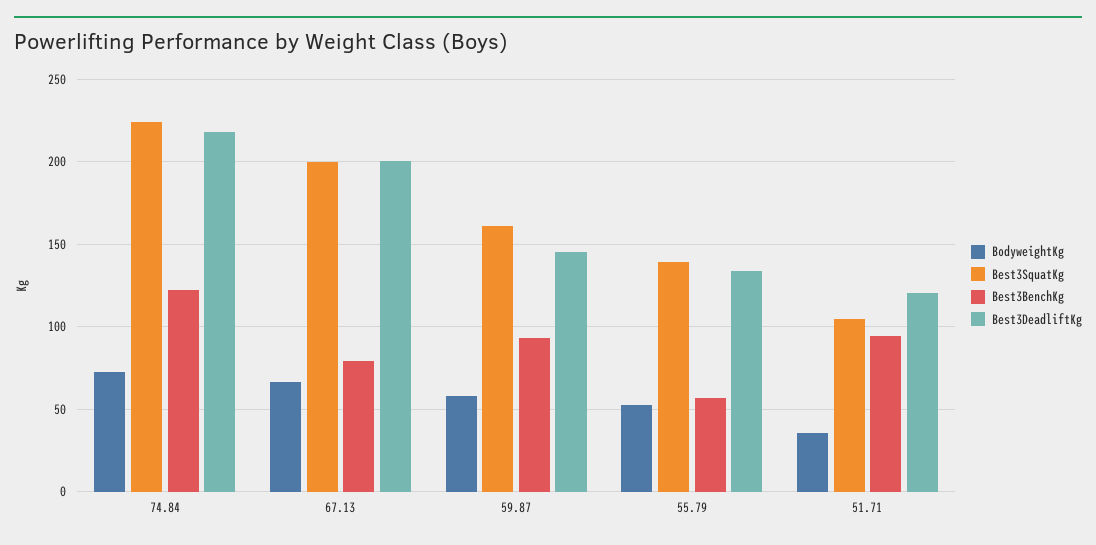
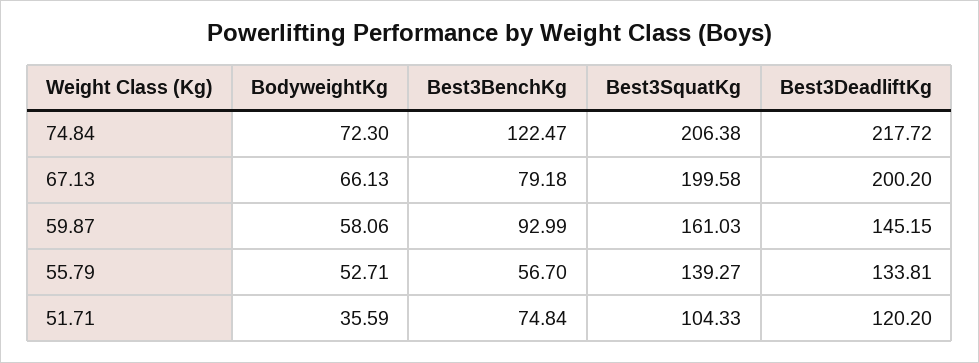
Best3SquatKg, 74.84: 225 -> 206.38
Best3BenchKg, 51.71: 95 -> 74.84

